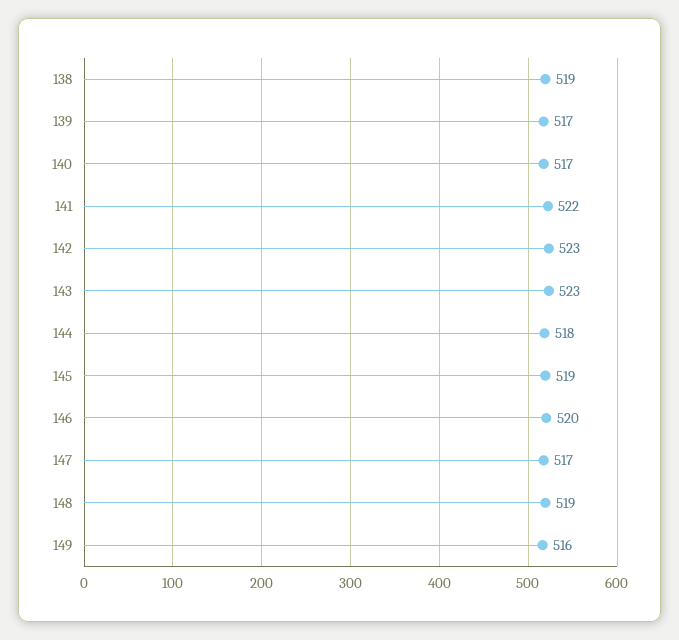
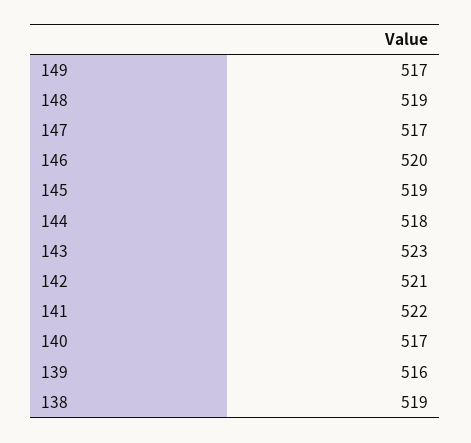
139: 517 -> 516
142: 523 -> 521
149: 516 -> 517

